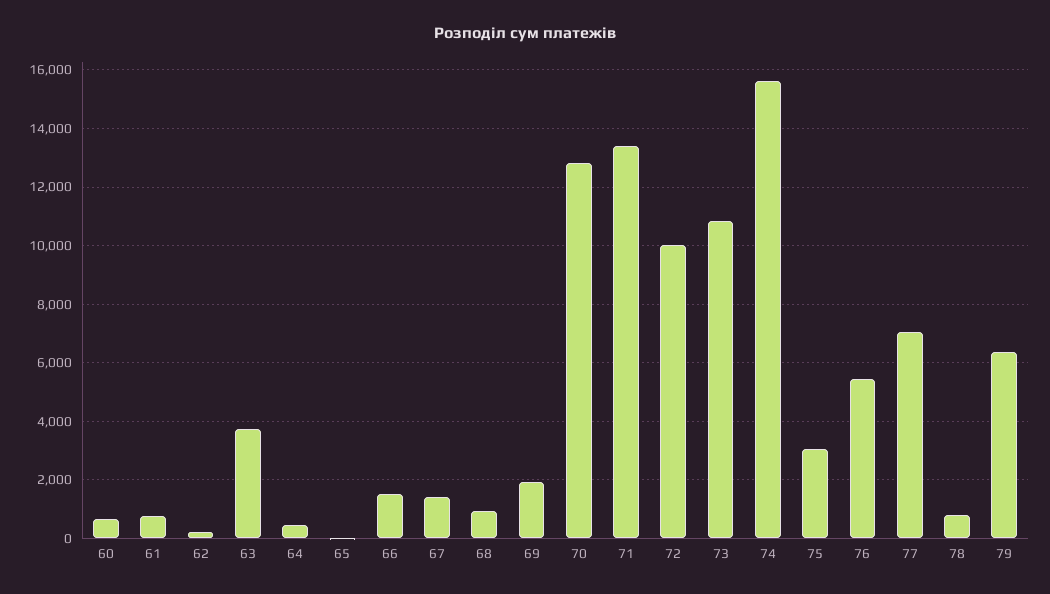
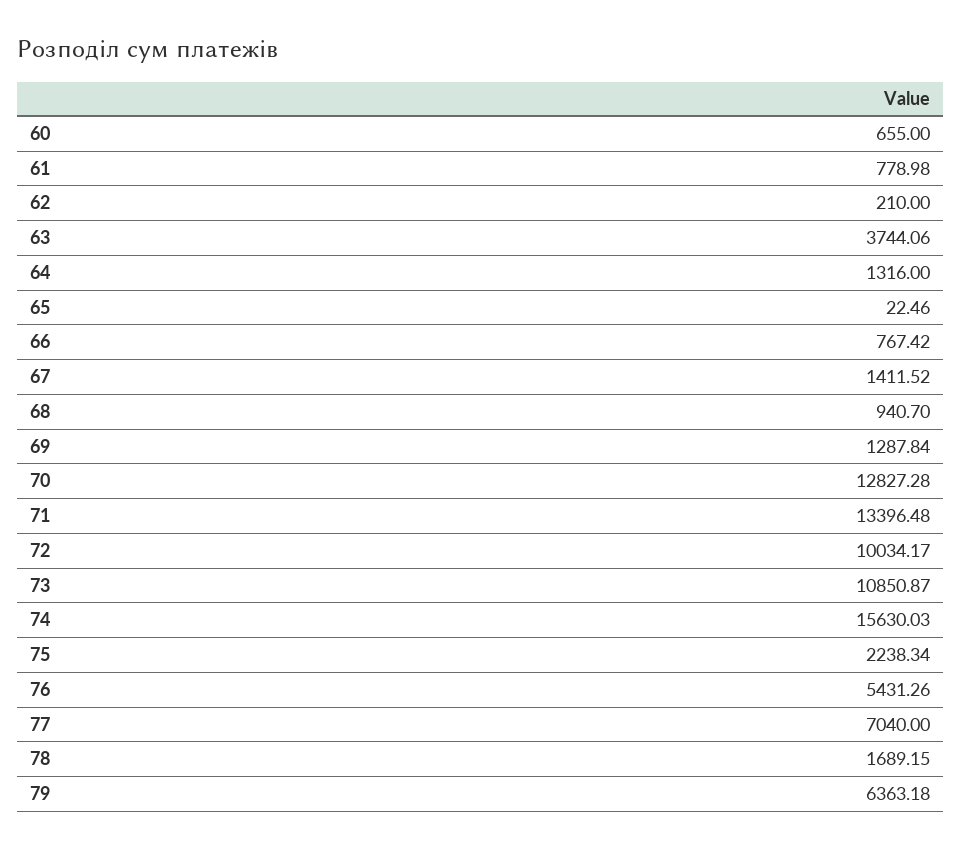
64: 500 -> 1316
66: 1500 -> 767.42
69: 2000 -> 1287.84
75: 3000 -> 2238.34
78: 750 -> 1689.15

